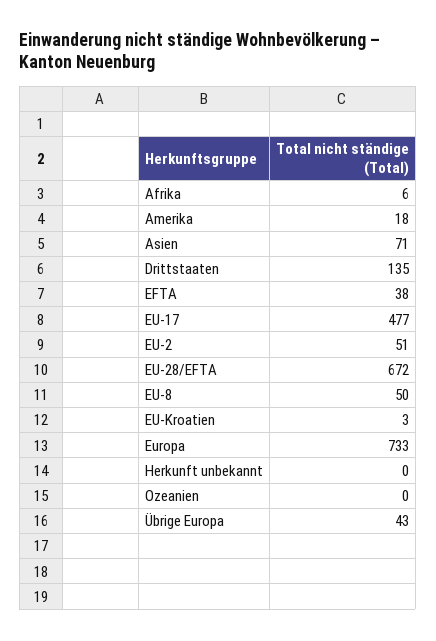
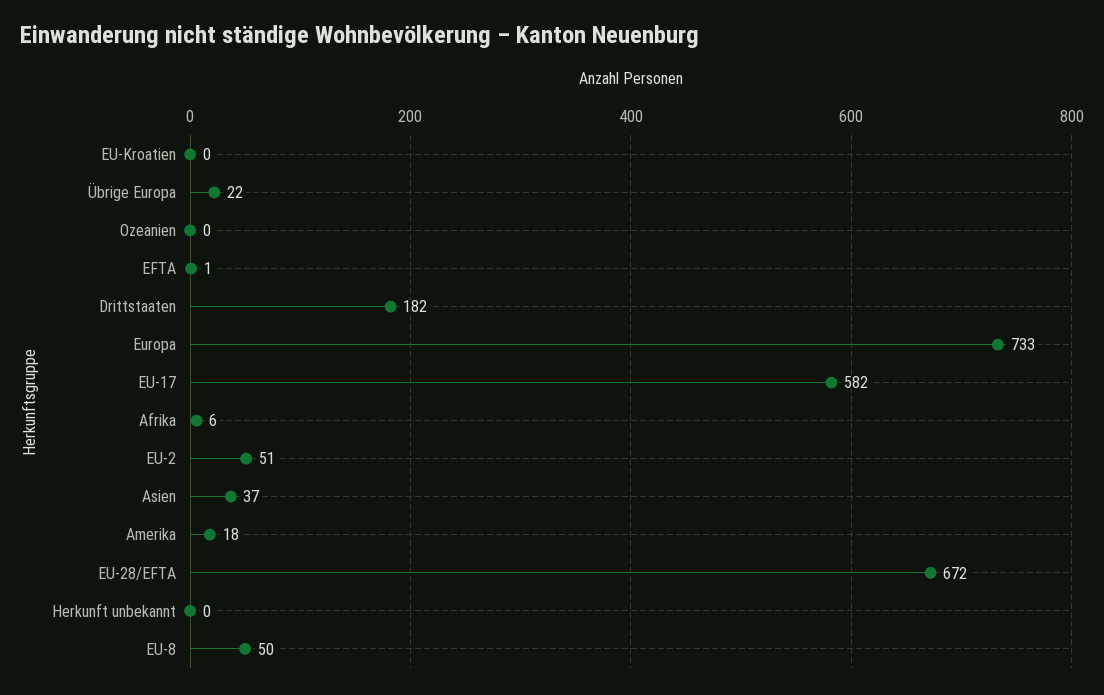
Asien: 71 -> 37
Drittstaaten: 135 -> 182
EFTA: 38 -> 1
EU-17: 477 -> 582
EU-Kroatien: 3 -> 0
Übrige Europa: 43 -> 22

